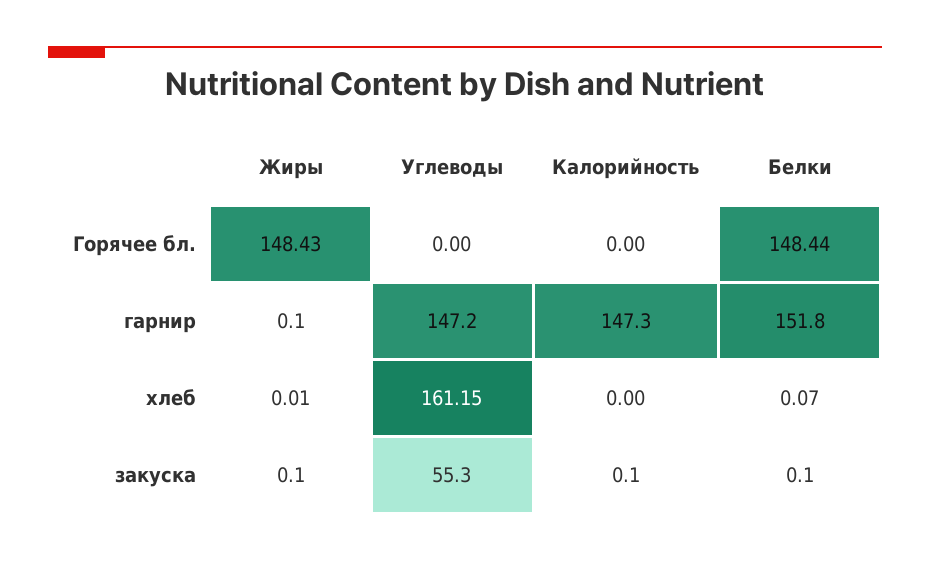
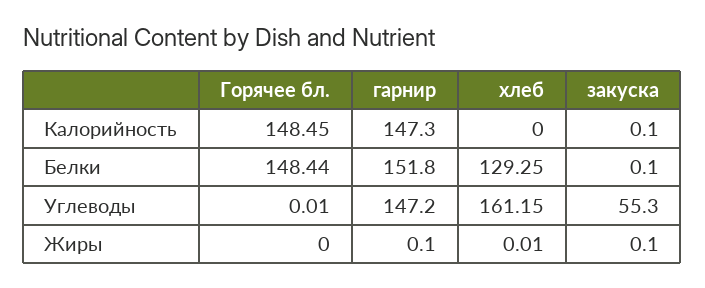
Жиры, Горячее бл.: 148.43 -> 0
Углеводы, Горячее бл.: 0 -> 0.01
Калорийность, Горячее бл.: 0 -> 148.45
Белки, хлеб: 0.07 -> 129.25

